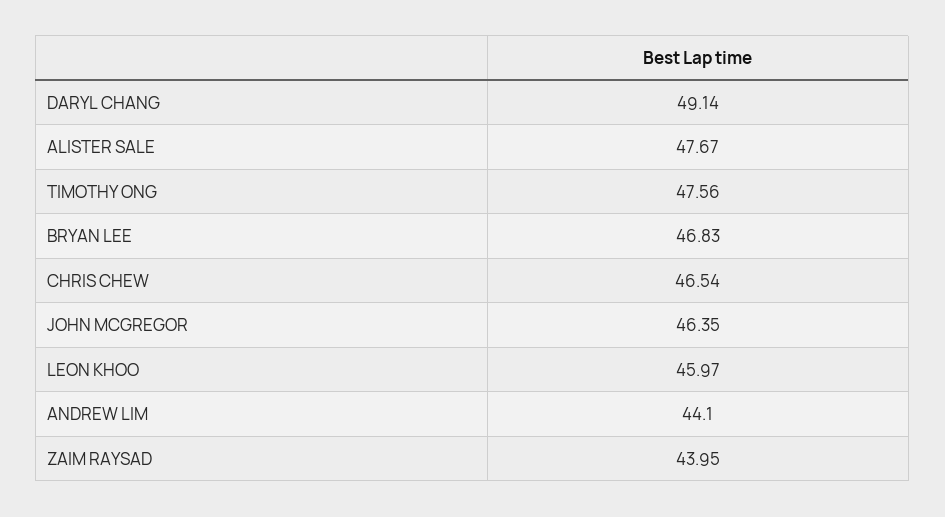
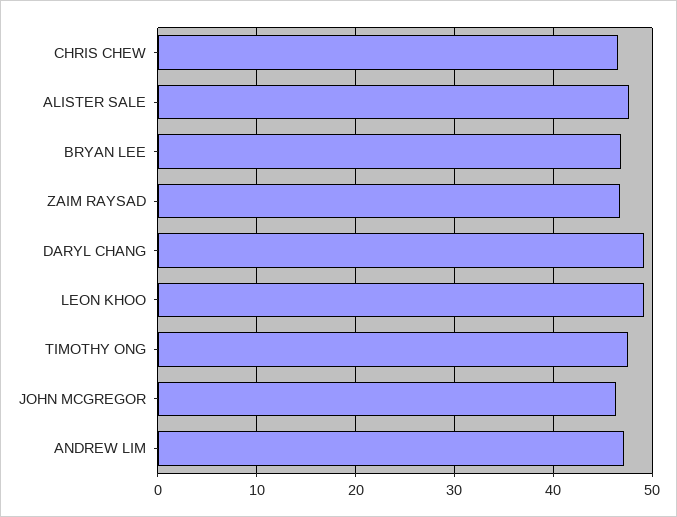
LEON KHOO: 45.97 -> 49
ANDREW LIM: 44.1 -> 47
ZAIM RAYSAD: 43.95 -> 47

